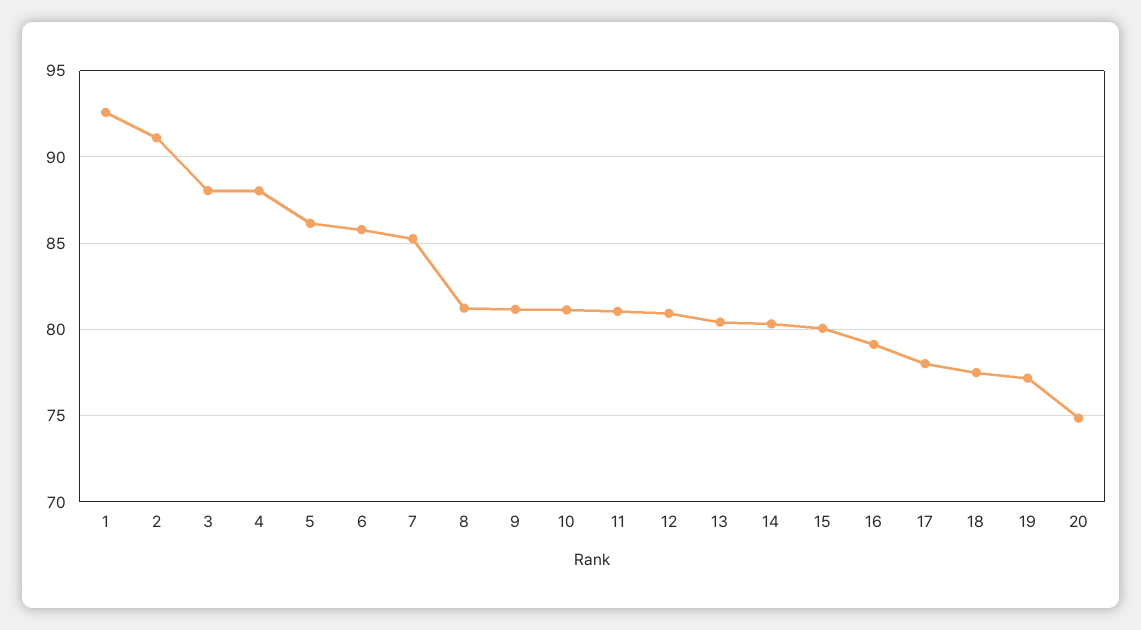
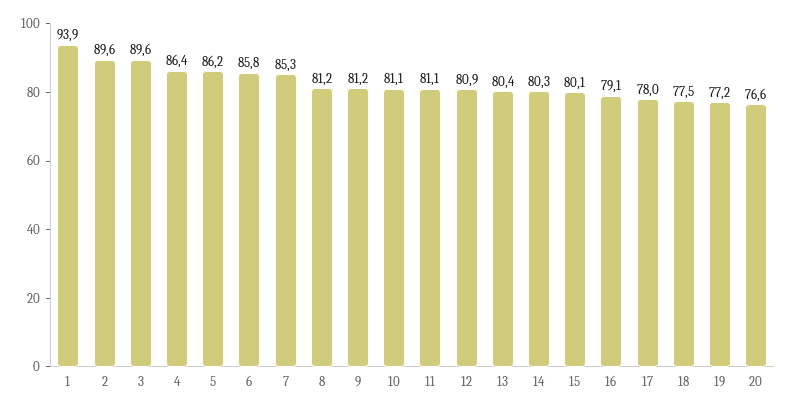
1: 92.5 -> 93.9
2: 91 -> 89.6
3: 88 -> 89.6
4: 88 -> 86.4
20: 75 -> 76.6

